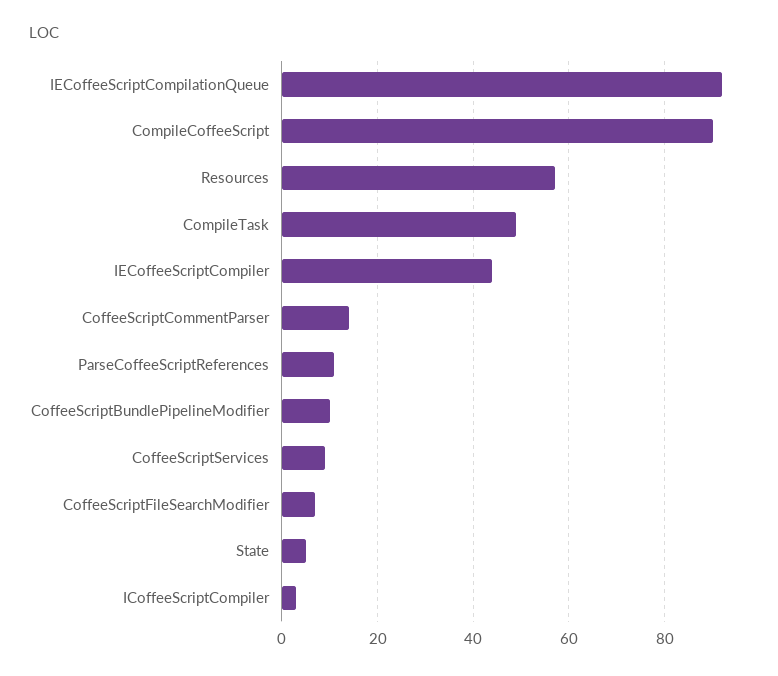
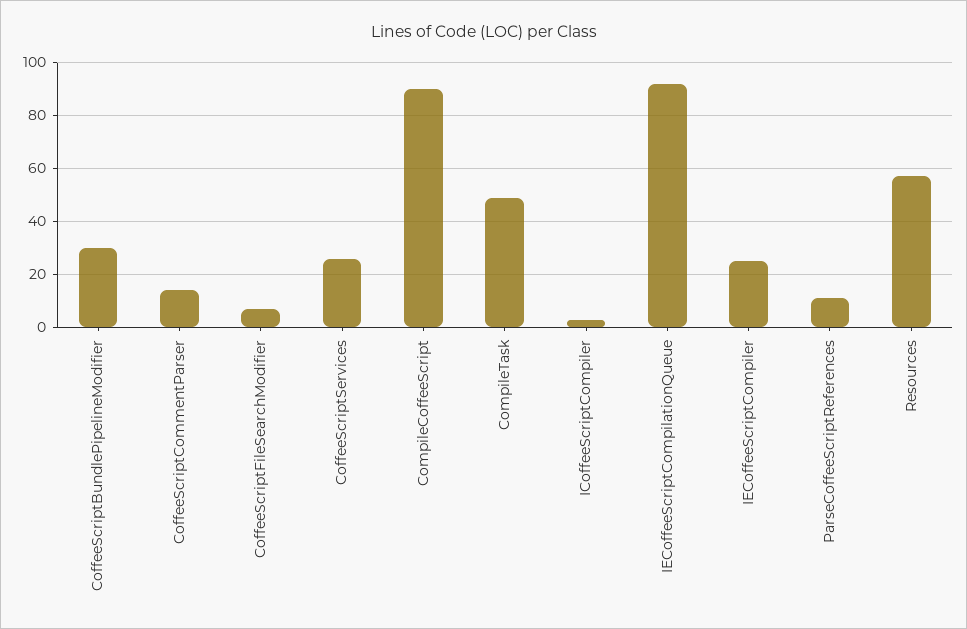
IECoffeeScriptCompiler: 45 -> 25
CoffeeScriptBundlePipelineModifier: 10 -> 30
CoffeeScriptServices: 10 -> 25
State: 5 -> none

